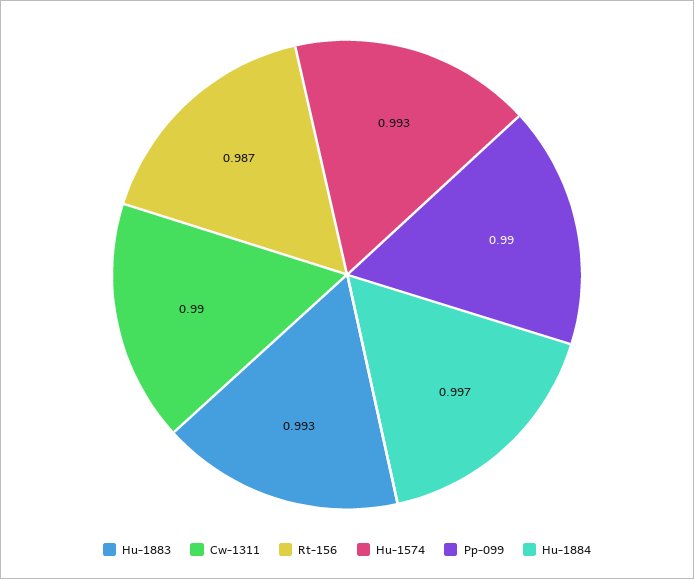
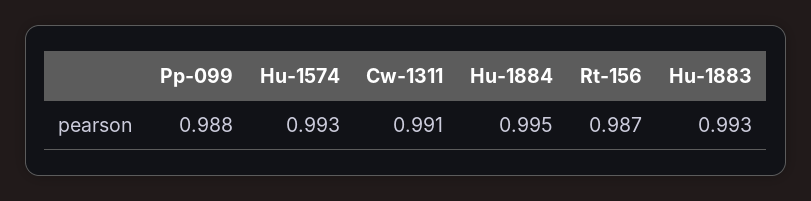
Cw-1311: 0.99 -> 0.991
Pp-099: 0.99 -> 0.988
Hu-1884: 0.997 -> 0.995

